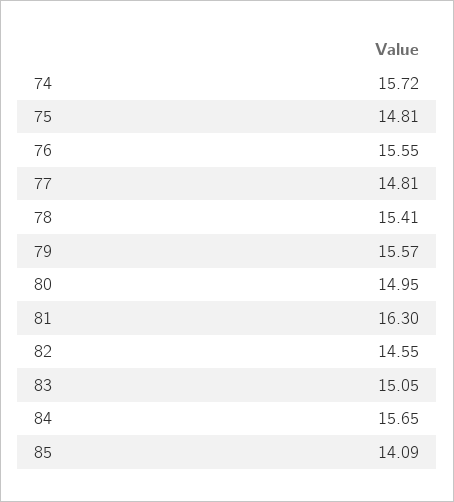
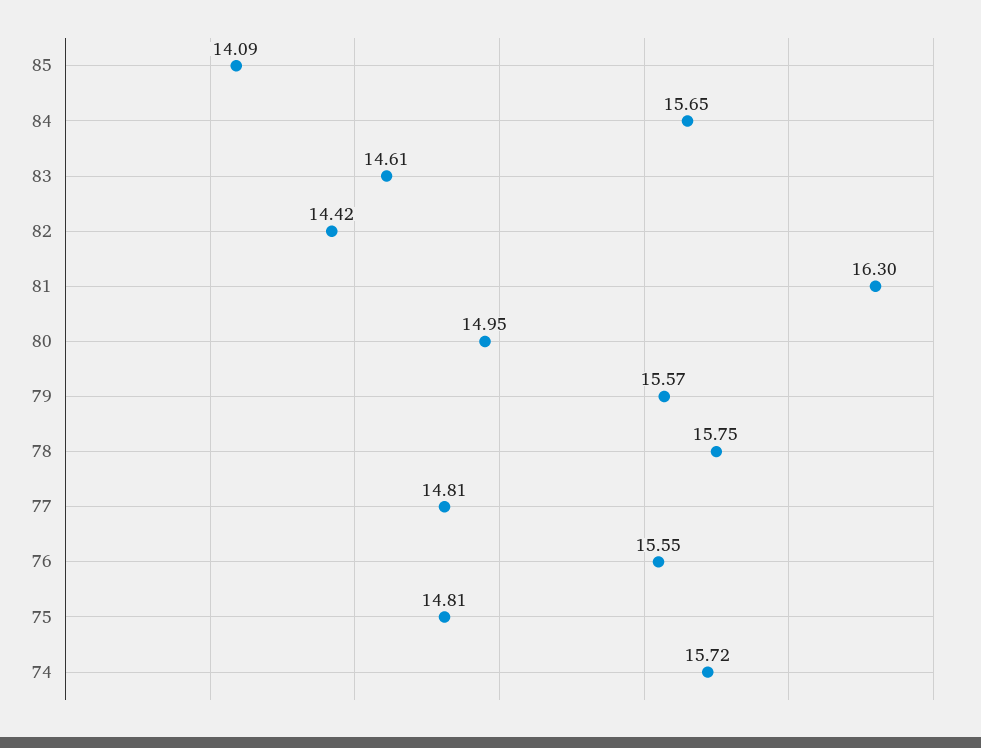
78: 15.41 -> 15.75
82: 14.55 -> 14.42
83: 15.05 -> 14.61

